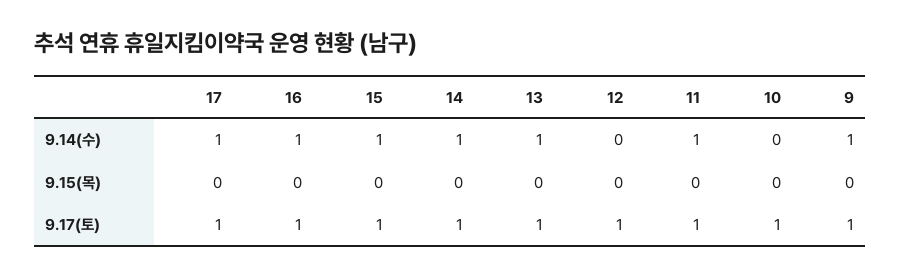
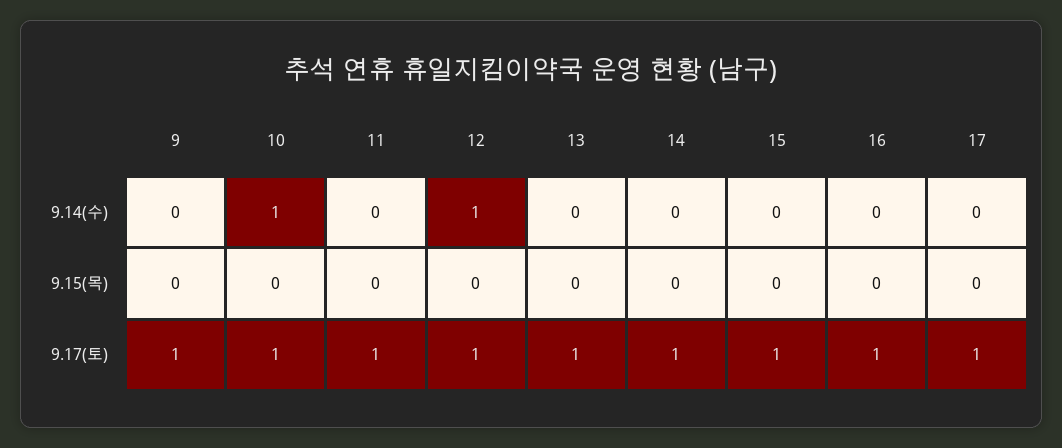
17, 9.14(수): 1 -> 0
16, 9.14(수): 1 -> 0
15, 9.14(수): 1 -> 0
14, 9.14(수): 1 -> 0
13, 9.14(수): 1 -> 0
12, 9.14(수): 0 -> 1
11, 9.14(수): 1 -> 0
10, 9.14(수): 0 -> 1
9, 9.14(수): 1 -> 0

